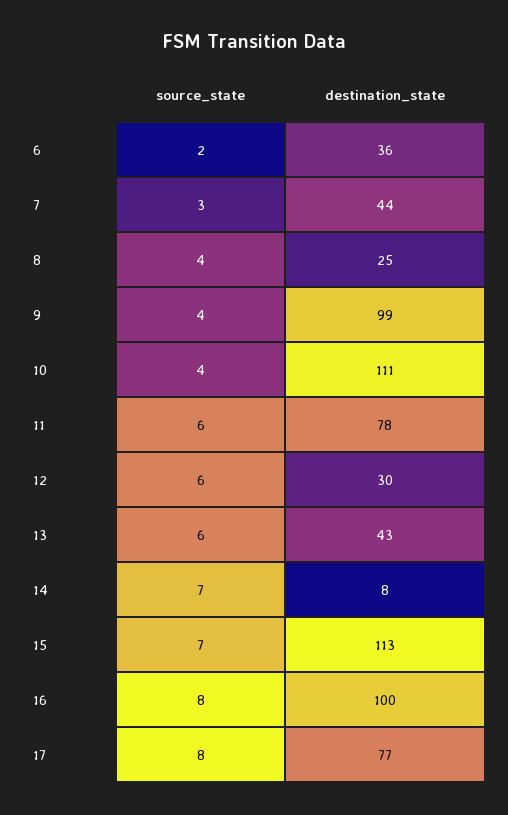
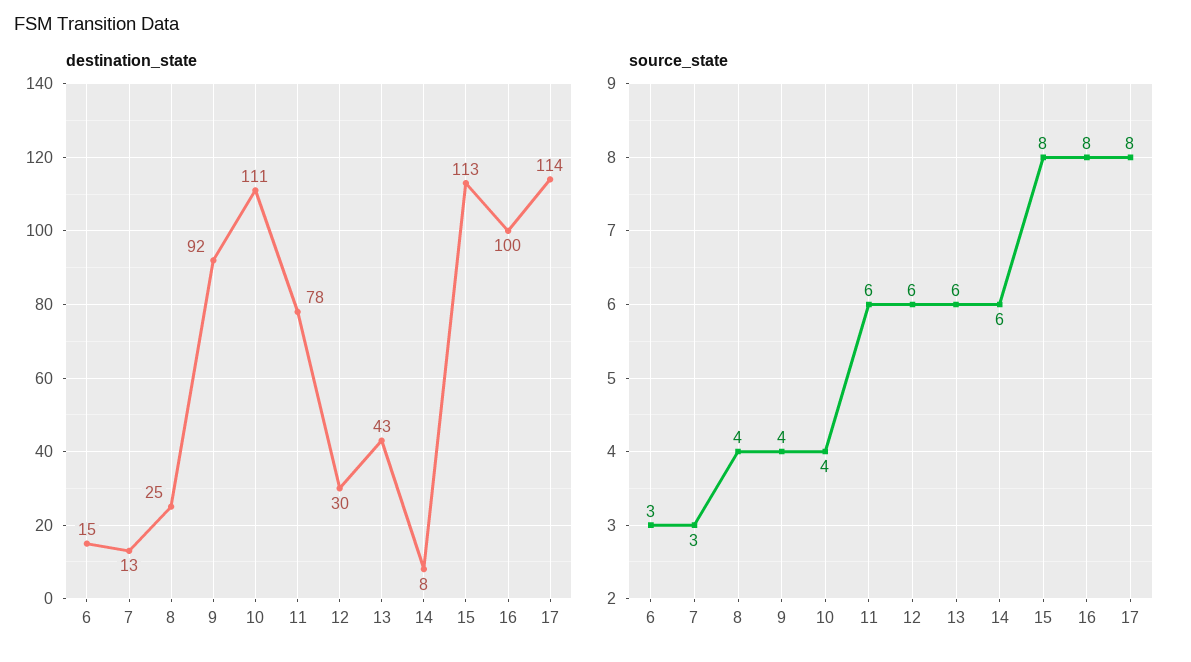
source_state, 6: 2 -> 3
destination_state, 6: 36 -> 15
destination_state, 7: 44 -> 13
destination_state, 9: 99 -> 92
source_state, 14: 7 -> 6
source_state, 15: 7 -> 8
destination_state, 17: 77 -> 114

